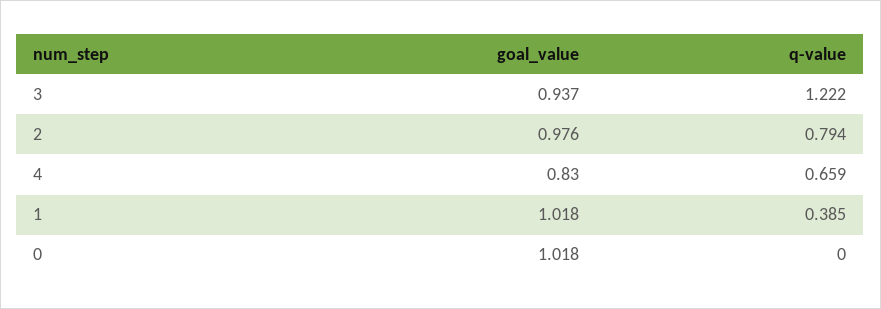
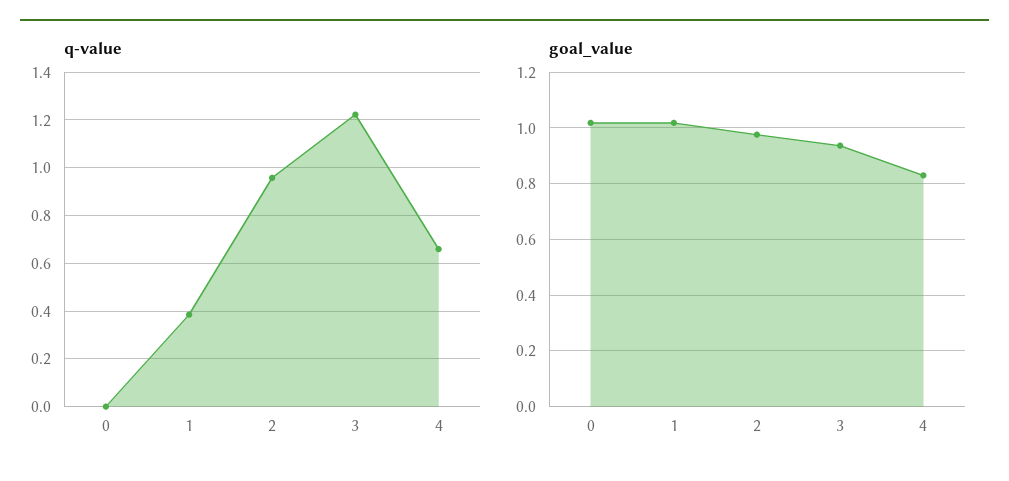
q-value, 2: 0.794 -> 0.95

